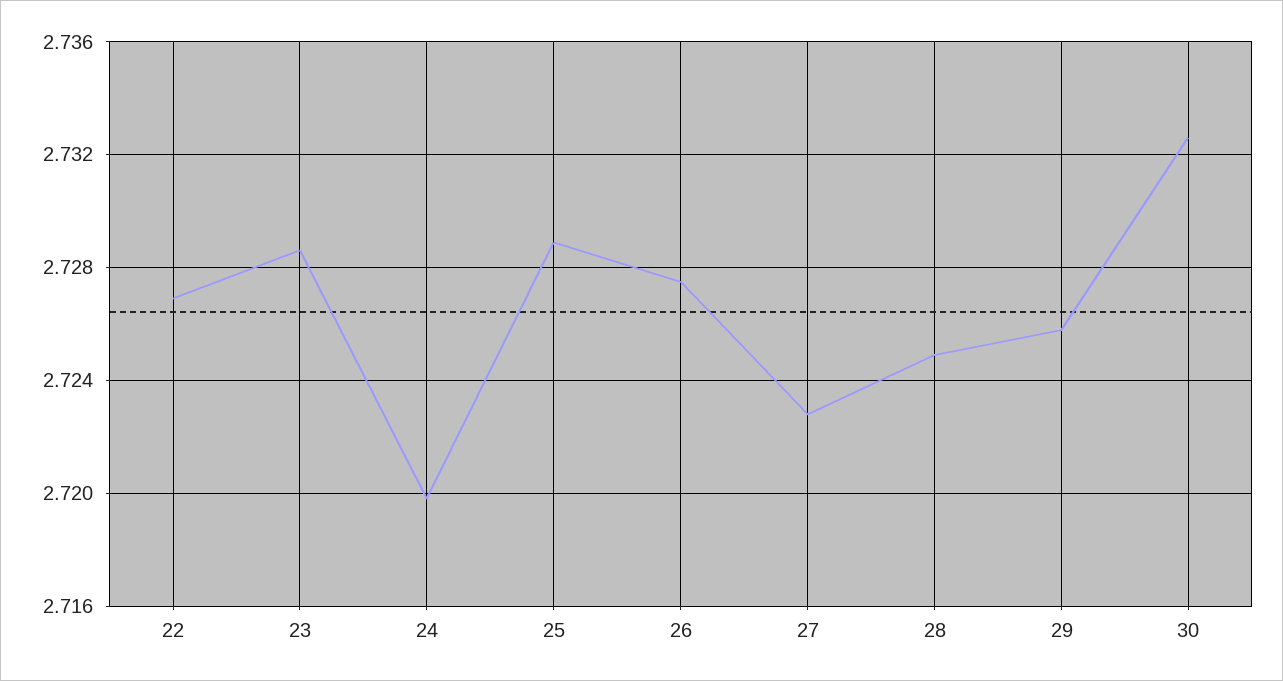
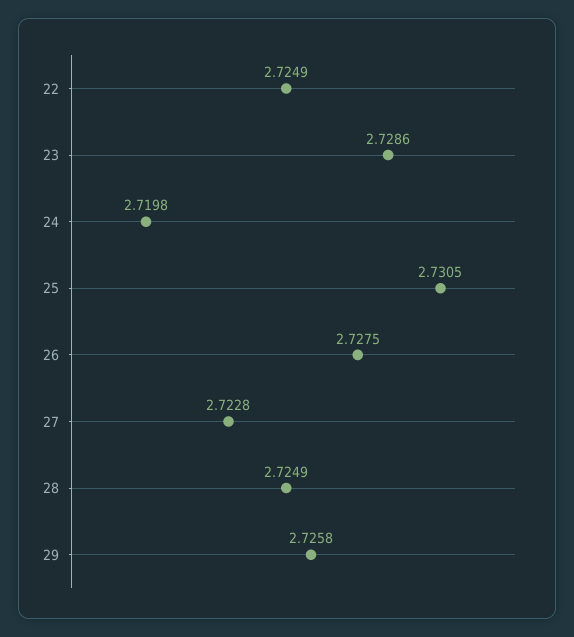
22: 2.727 -> 2.7249
25: 2.729 -> 2.7305
30: 2.7325 -> none

